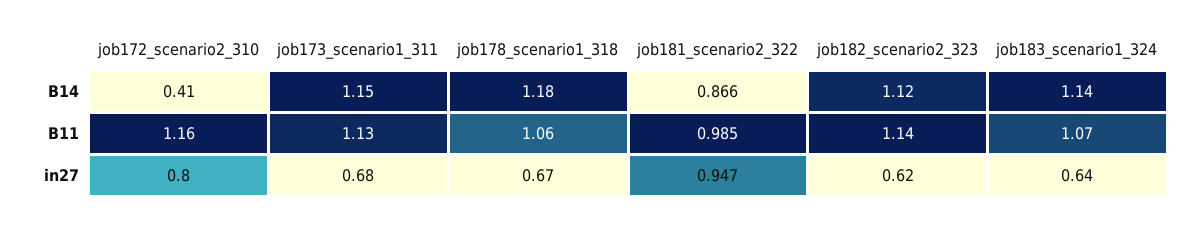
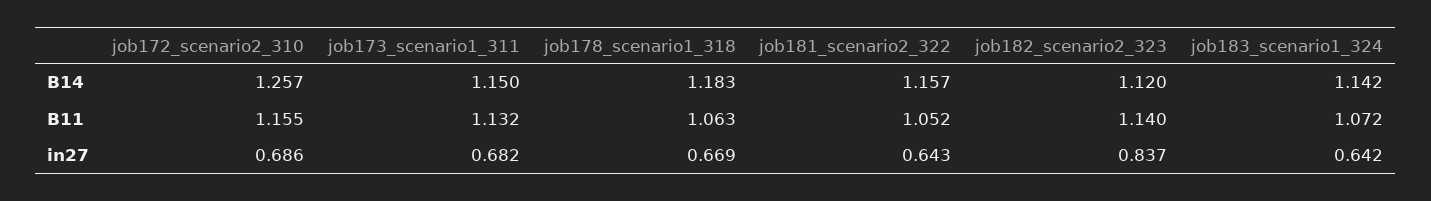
job172_scenario2_310, B14: 0.41 -> 1.257
job181_scenario2_322, B14: 0.866 -> 1.157
job181_scenario2_322, B11: 0.985 -> 1.052
job172_scenario2_310, in27: 0.8 -> 0.686
job181_scenario2_322, in27: 0.947 -> 0.643
job182_scenario2_323, in27: 0.62 -> 0.837

